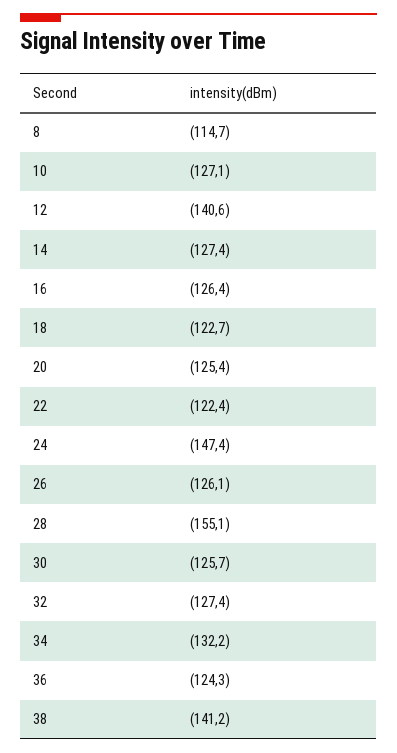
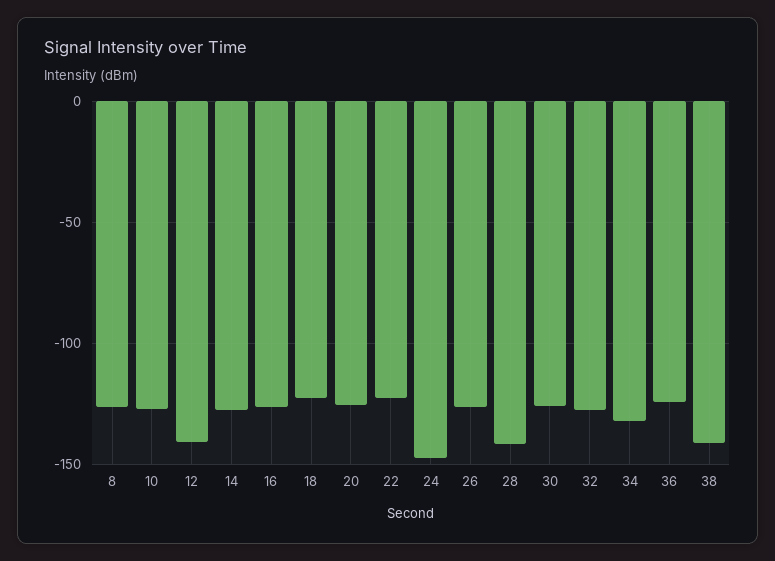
8: -114.7 -> -125
28: -155.1 -> -140

